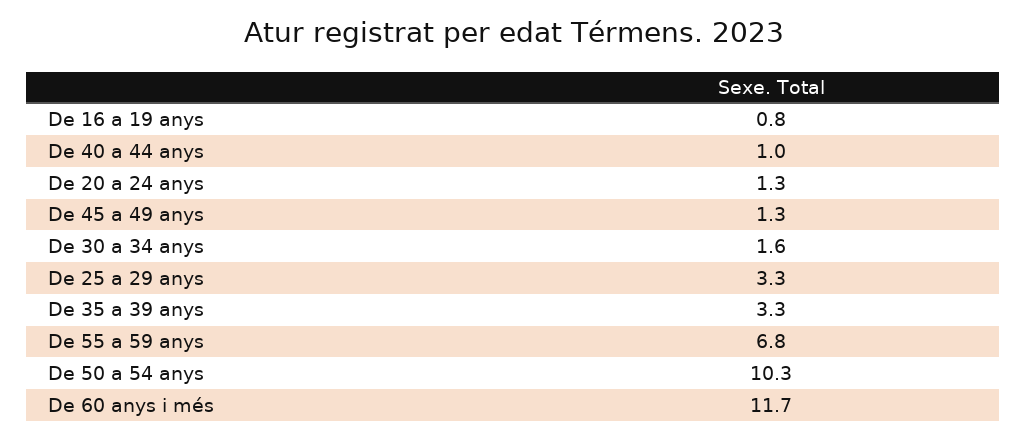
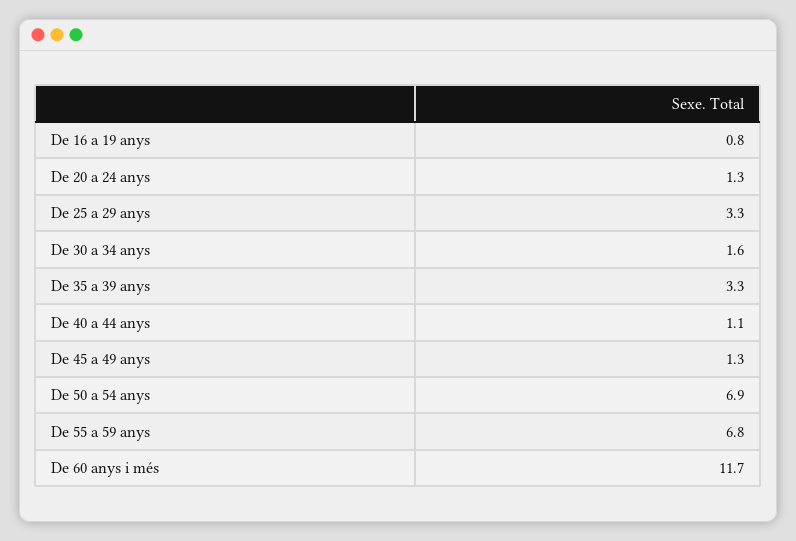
De 40 a 44 anys: 1 -> 1.1
De 50 a 54 anys: 10.3 -> 6.9

